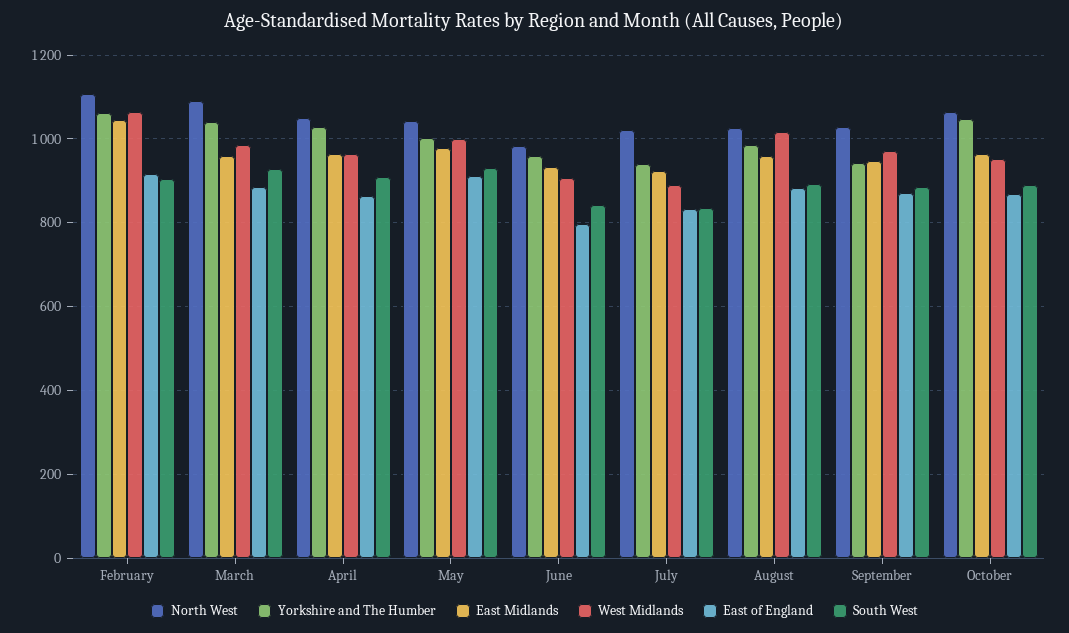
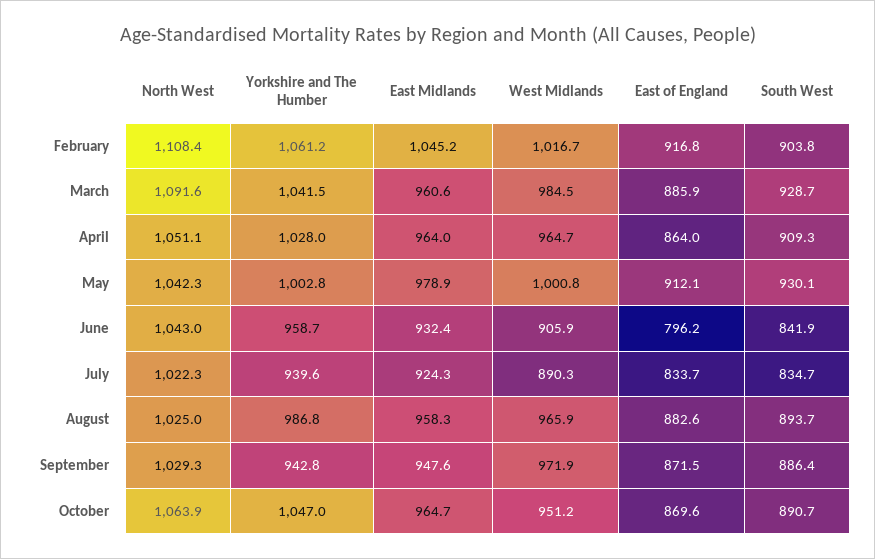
West Midlands, February: 1060 -> 1016.7
North West, June: 980 -> 1043
West Midlands, August: 1020 -> 965.9

